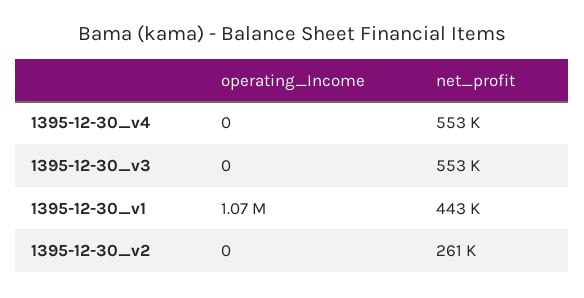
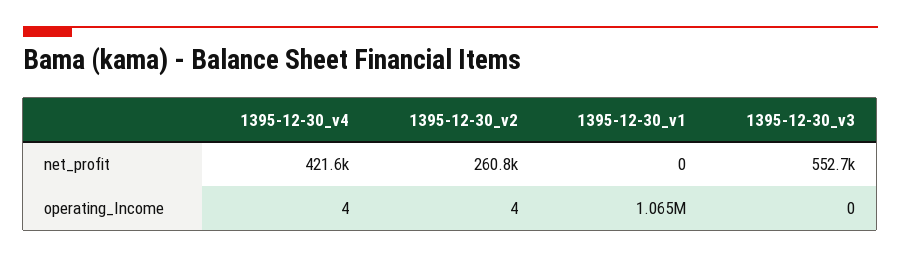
operating_Income, 1395-12-30_v4: 0 -> 4
net_profit, 1395-12-30_v4: 553000 -> 421600
net_profit, 1395-12-30_v1: 443000 -> 0
operating_Income, 1395-12-30_v2: 0 -> 4

